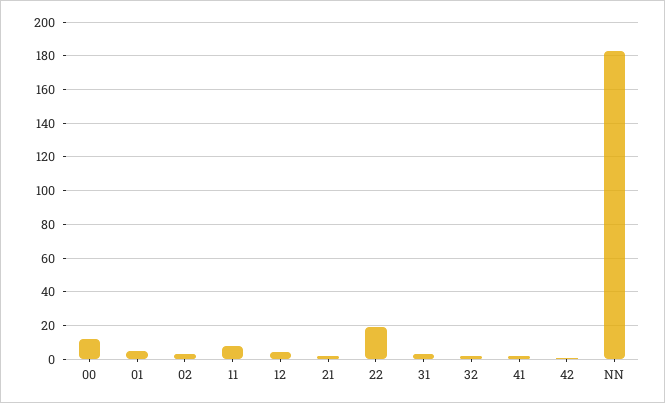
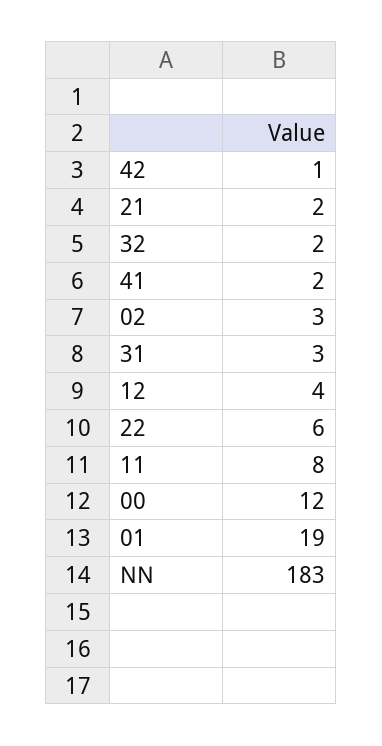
01: 5 -> 19
22: 20 -> 6

